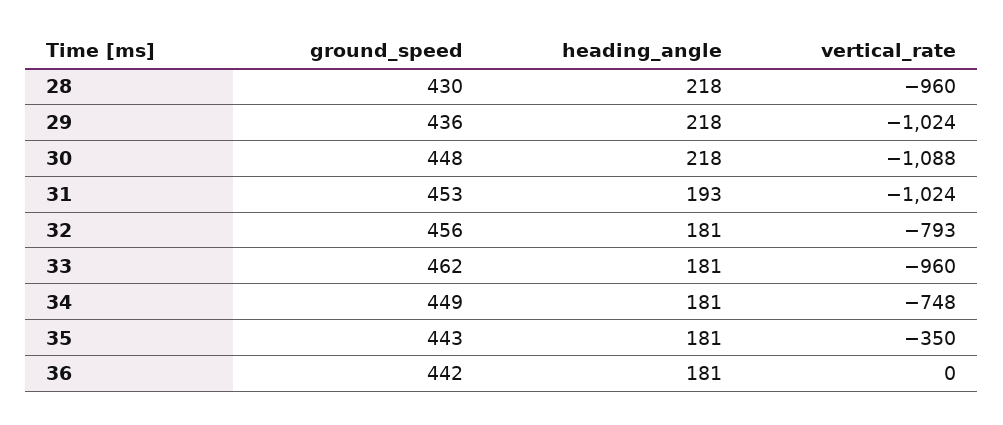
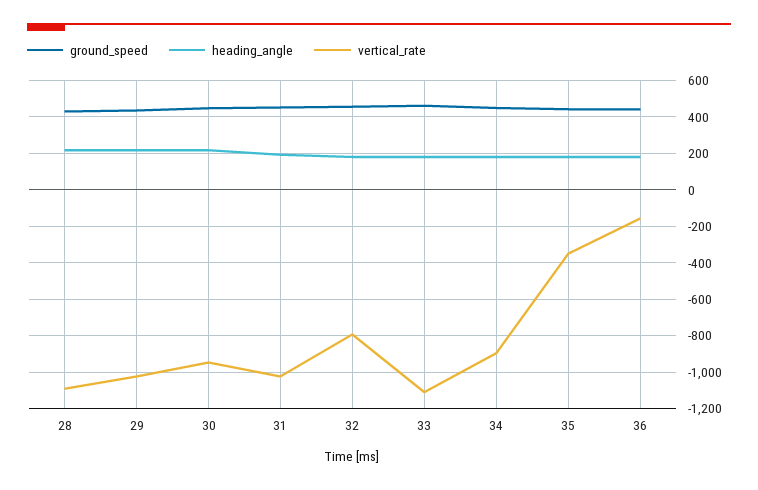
vertical_rate, 28: -960 -> -1100
vertical_rate, 30: -1088 -> -950
vertical_rate, 33: -960 -> -1100
vertical_rate, 34: -748 -> -900
vertical_rate, 36: 0 -> -150

